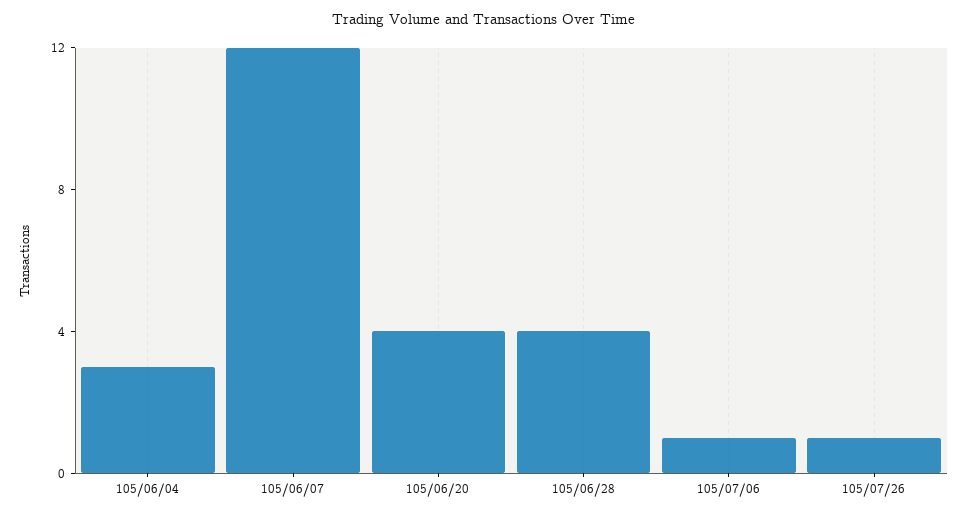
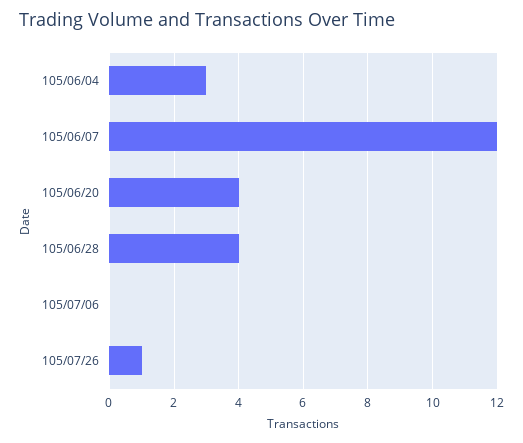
105/07/06: 1 -> 0

